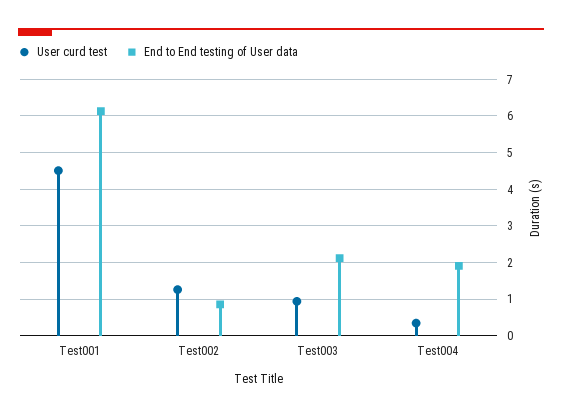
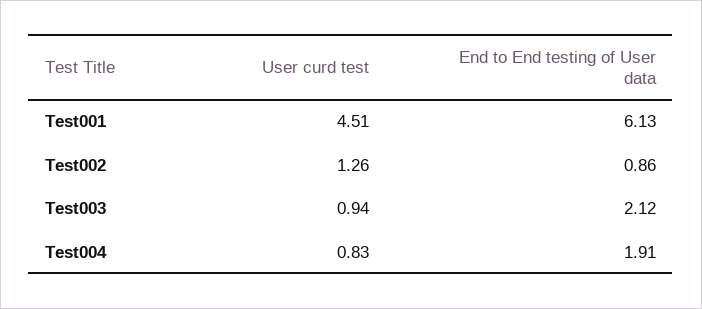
User curd test, Test004: 0.4 -> 0.83

